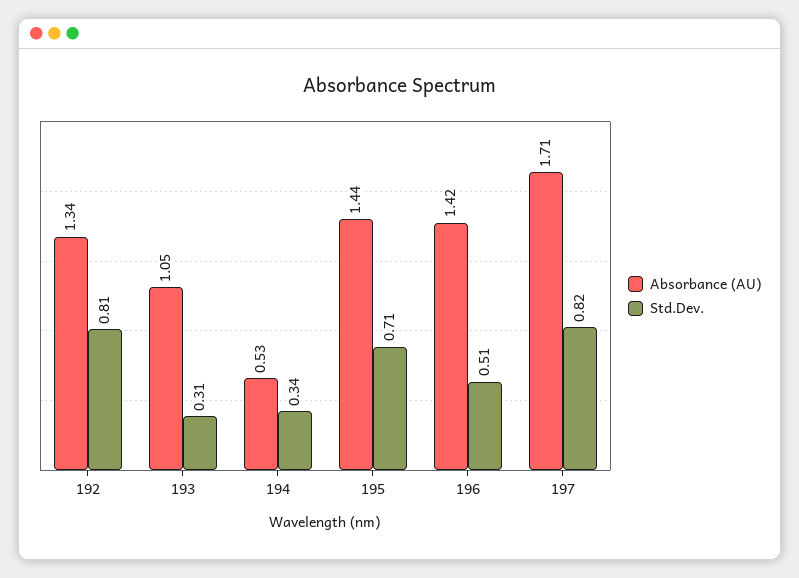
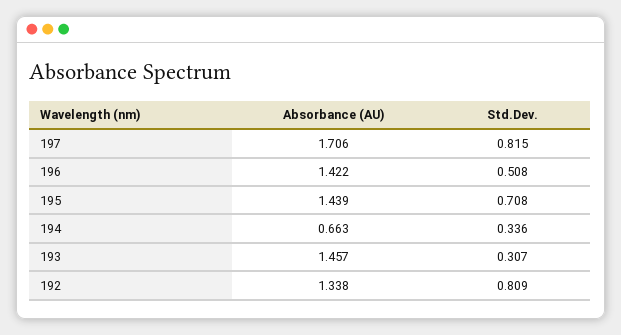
Absorbance (AU), 193: 1.05 -> 1.457
Absorbance (AU), 194: 0.53 -> 0.663

